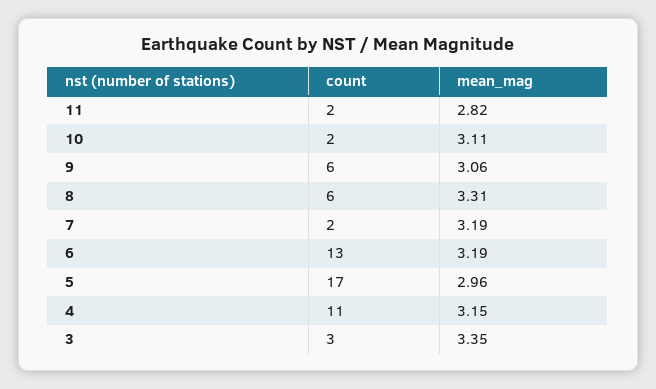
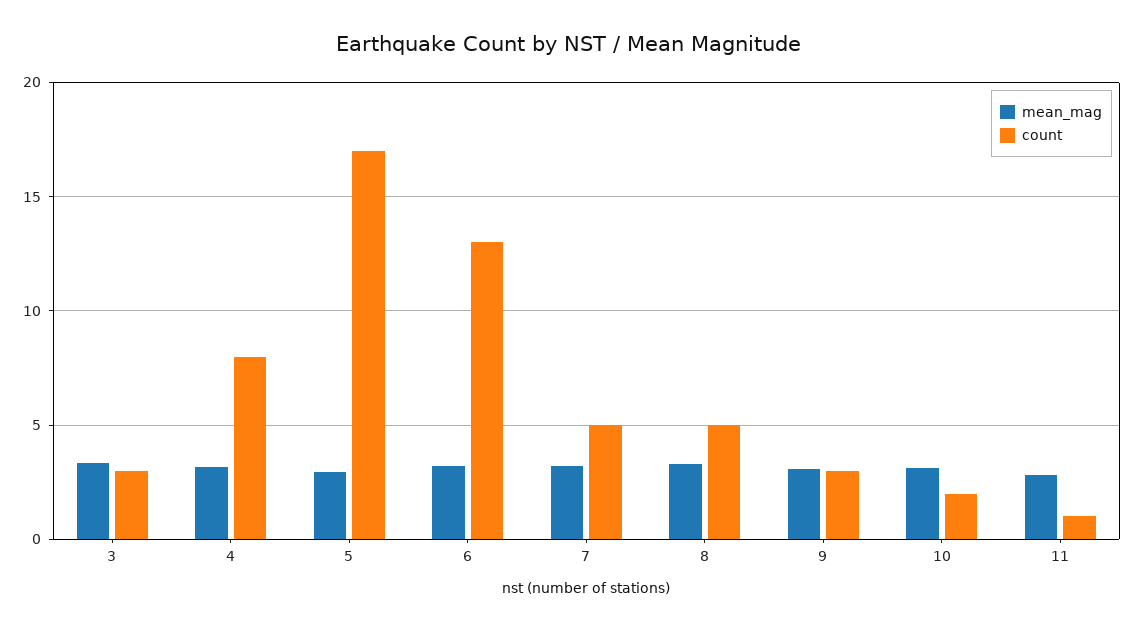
count, 11: 2 -> 1
count, 9: 6 -> 3
count, 8: 6 -> 5
count, 7: 2 -> 5
count, 4: 11 -> 8

